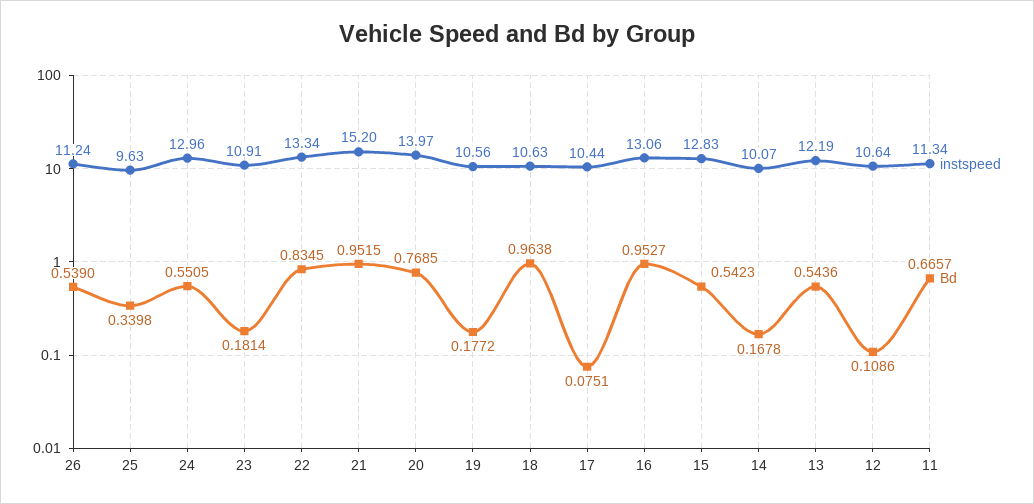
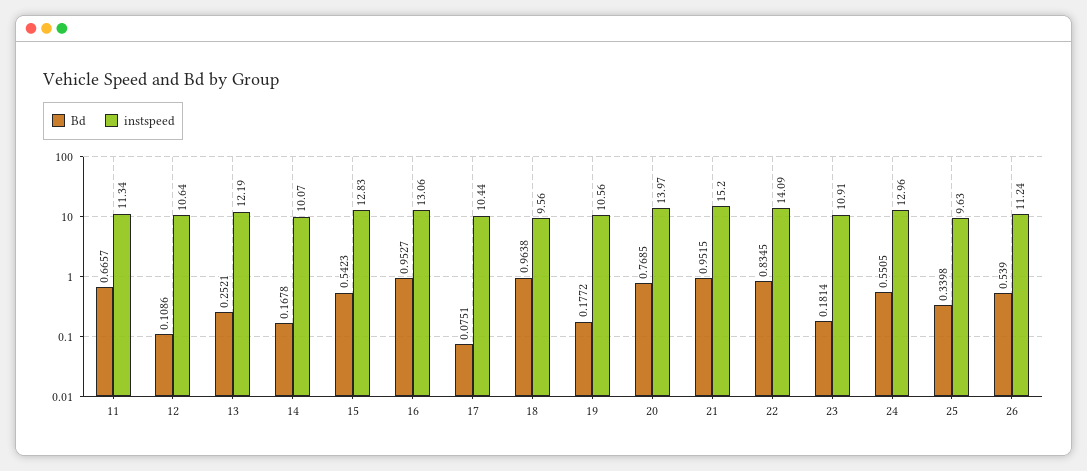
instspeed, 22: 13.34 -> 14.09
instspeed, 18: 10.63 -> 9.56
Bd, 13: 0.5436 -> 0.2521

